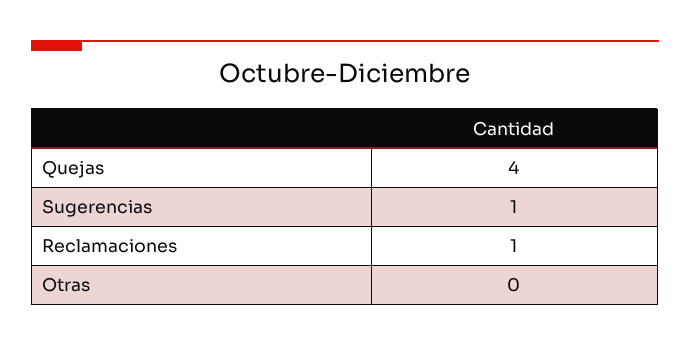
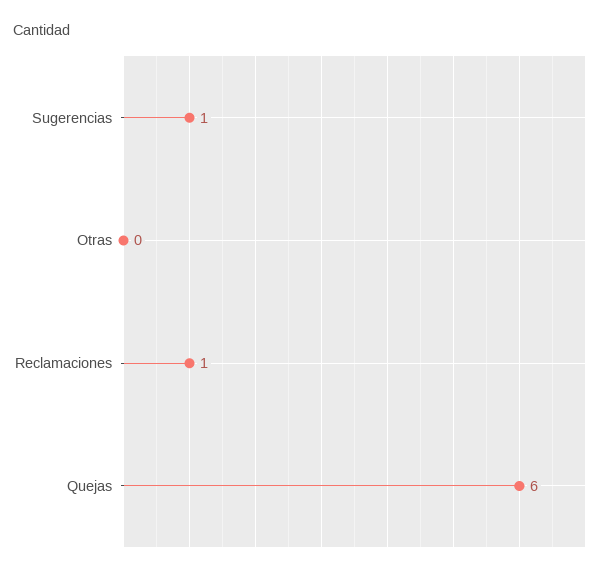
Quejas: 4 -> 6

